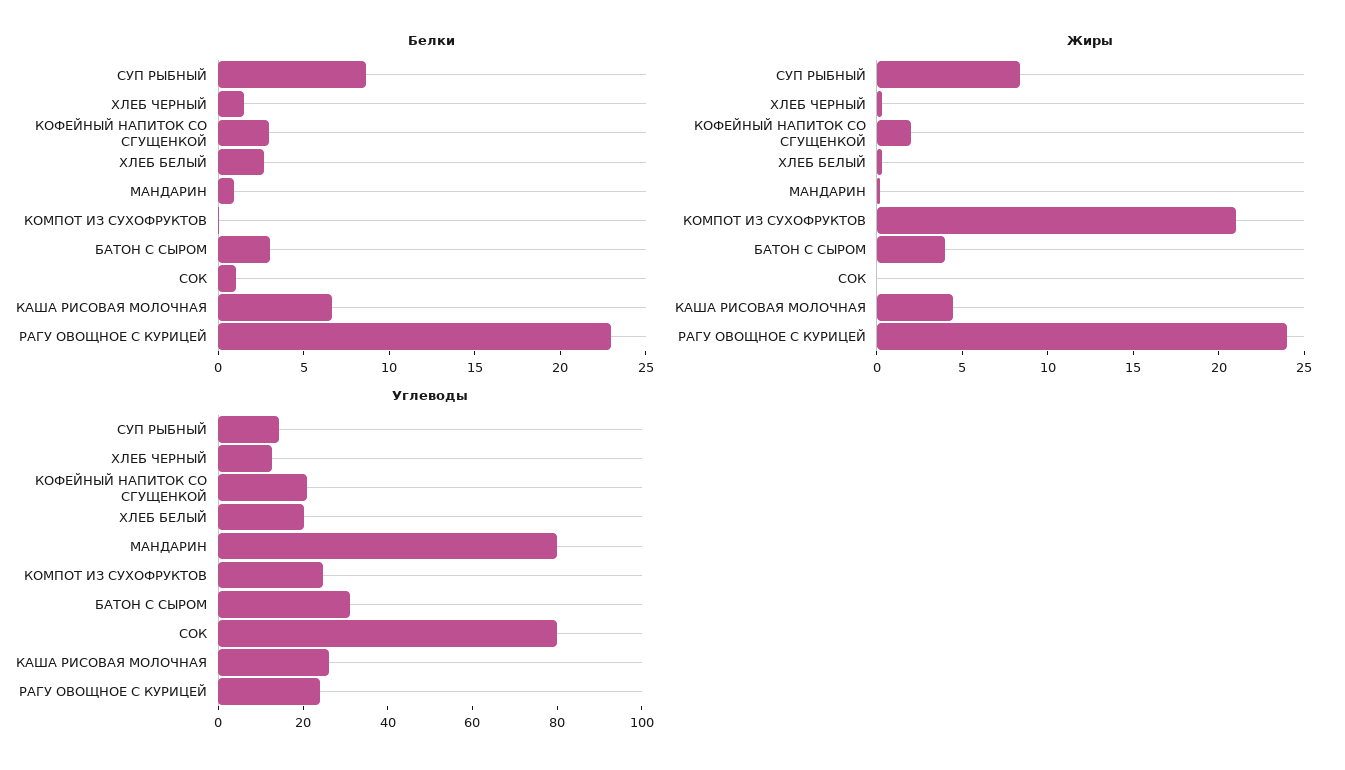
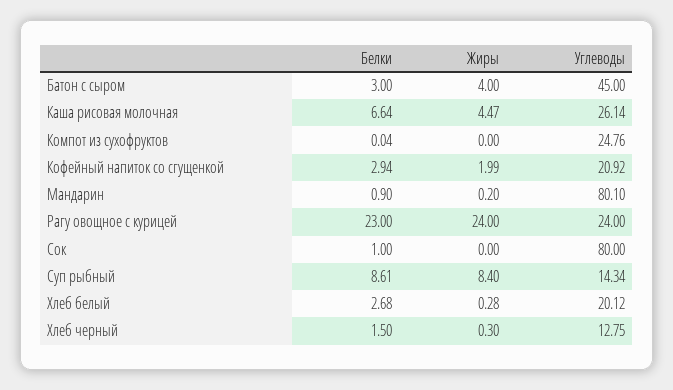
Жиры, КОМПОТ ИЗ СУХОФРУКТОВ: 21 -> 0
Углеводы, БАТОН С СЫРОМ: 30 -> 45

